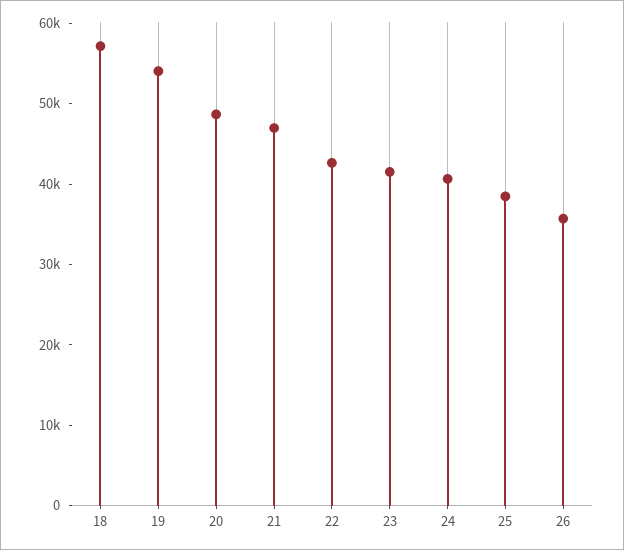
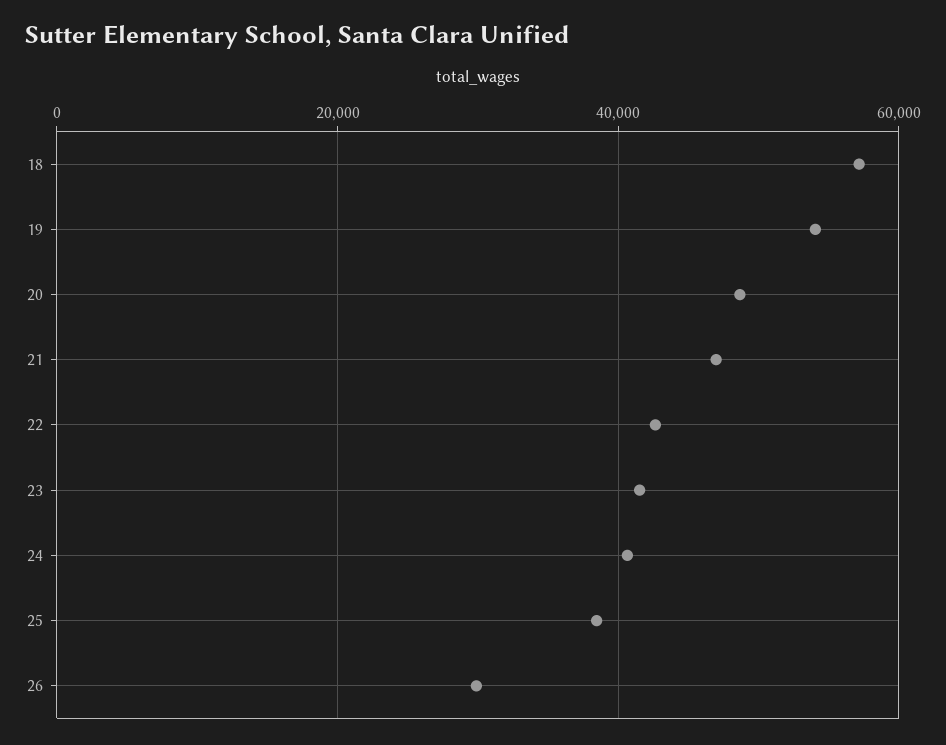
26: 36000 -> 30000

